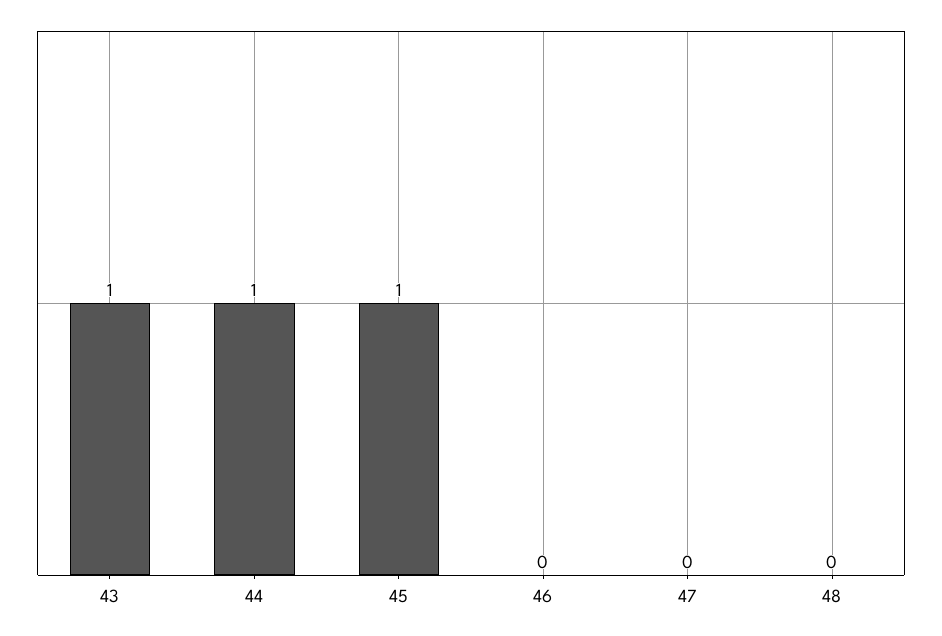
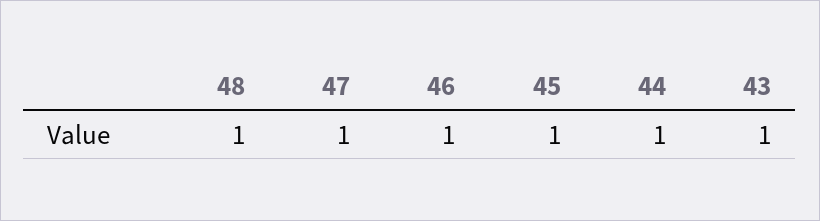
46: 0 -> 1
47: 0 -> 1
48: 0 -> 1

